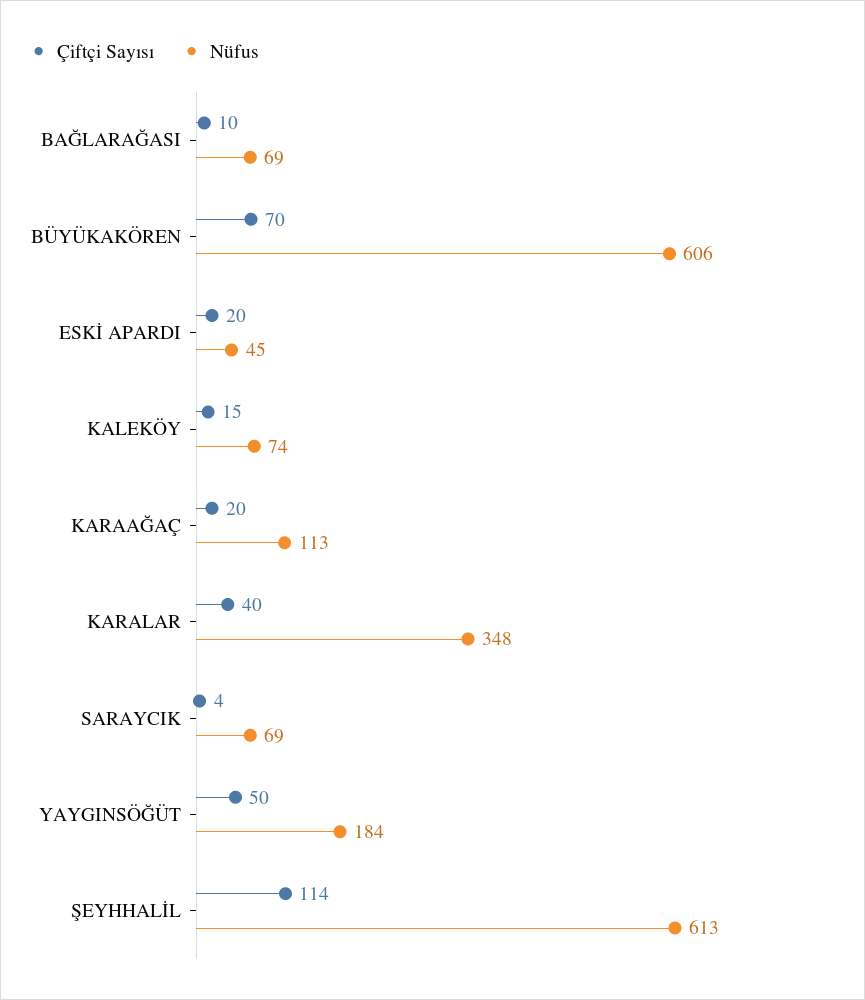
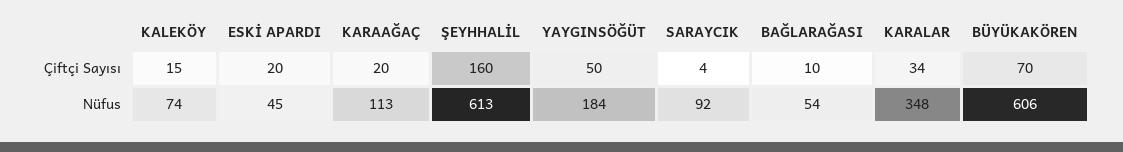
Nüfus, BAĞLARAĞASI: 69 -> 54
Çiftçi Sayısı, KARALAR: 40 -> 34
Nüfus, SARAYCIK: 69 -> 92
Çiftçi Sayısı, ŞEYHHALİL: 114 -> 160

